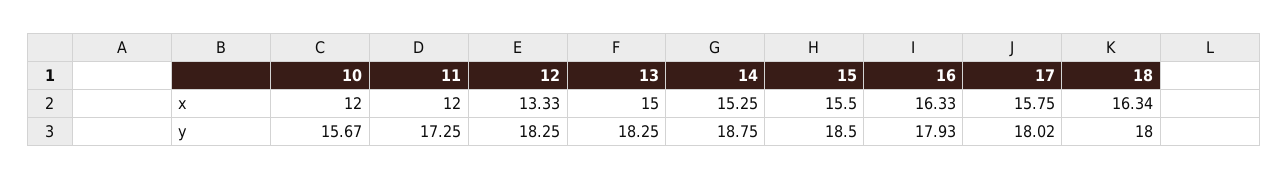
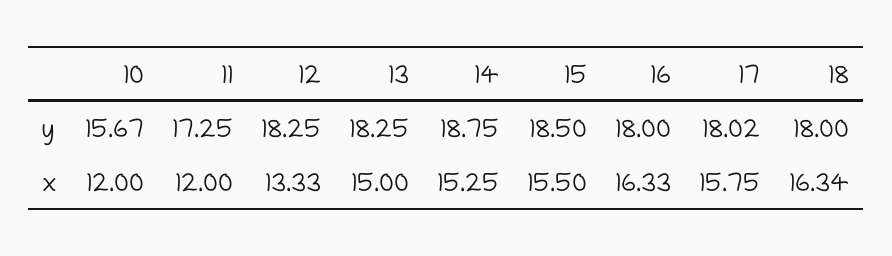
16, y: 17.93 -> 18

